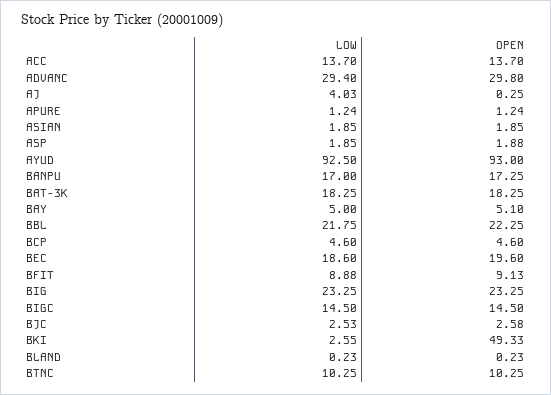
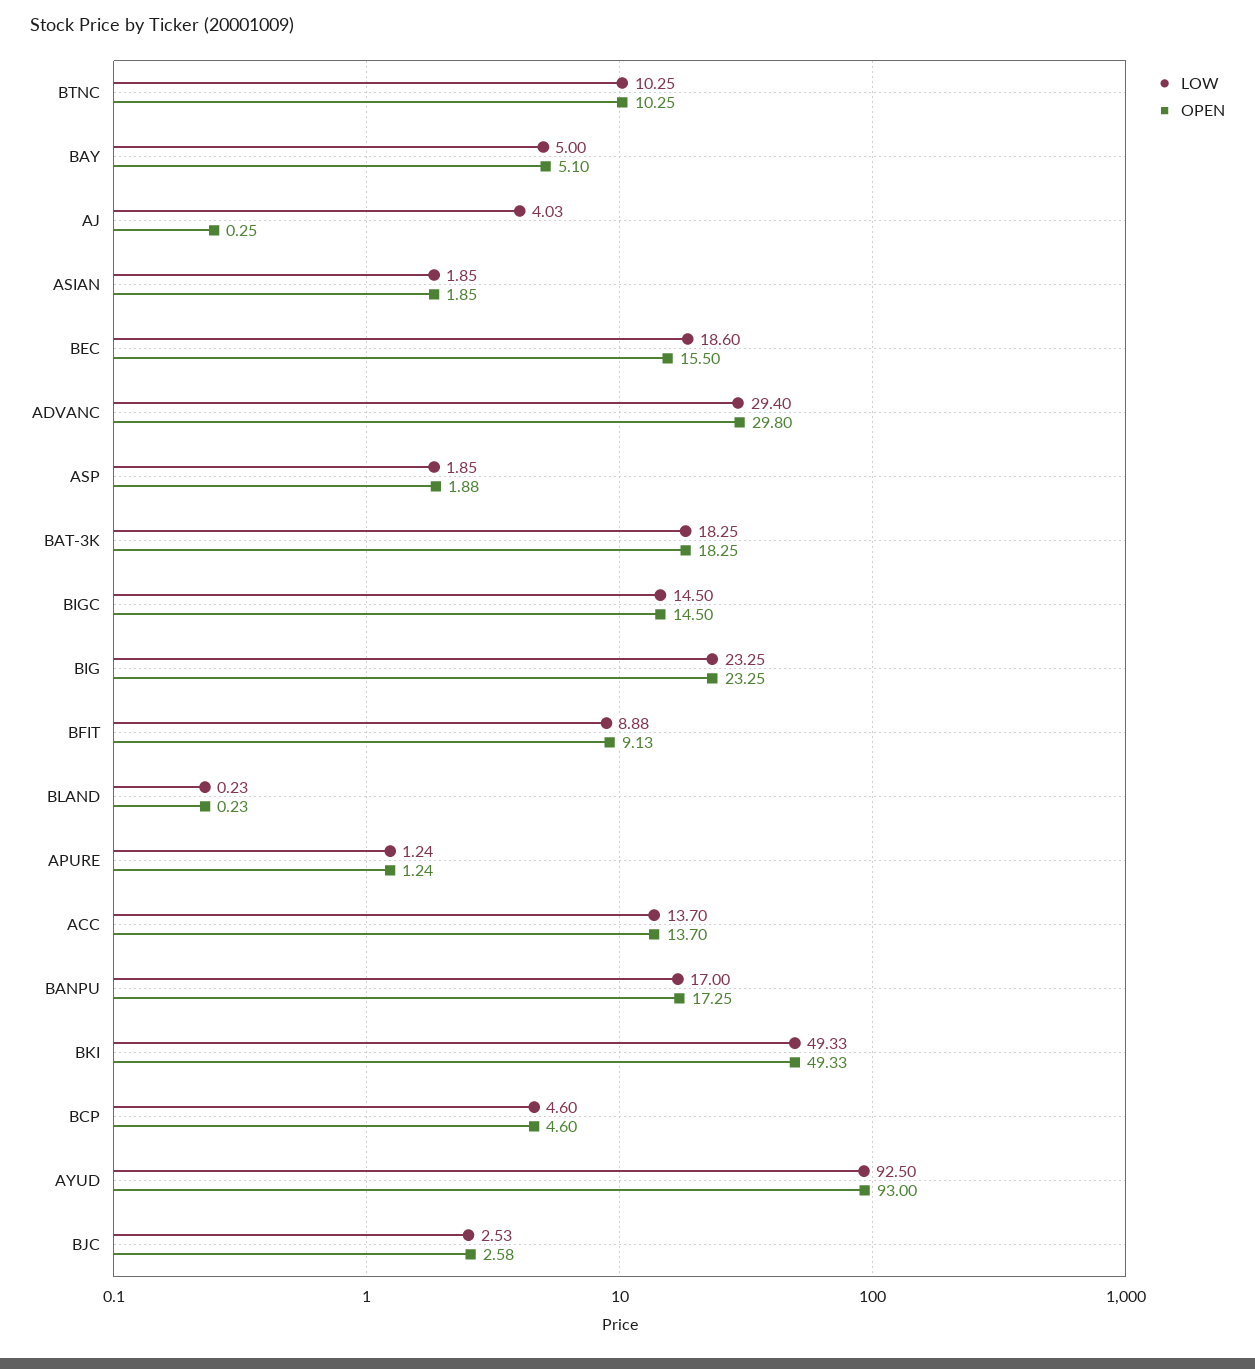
LOW, BBL: 21.75 -> none
OPEN, BBL: 22.25 -> none
OPEN, BEC: 19.6 -> 15.5
LOW, BKI: 2.55 -> 49.33

